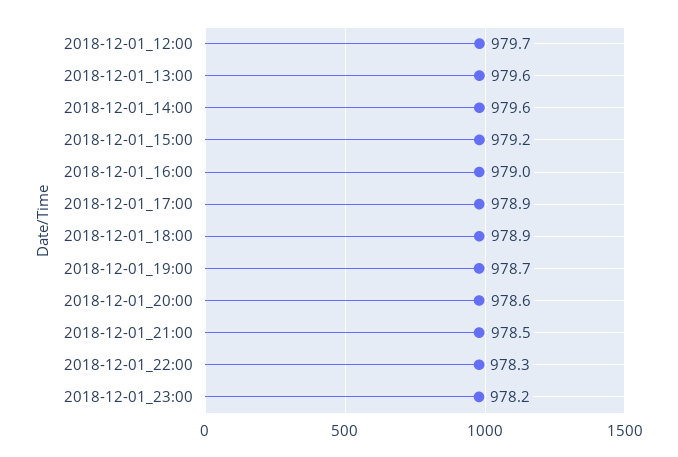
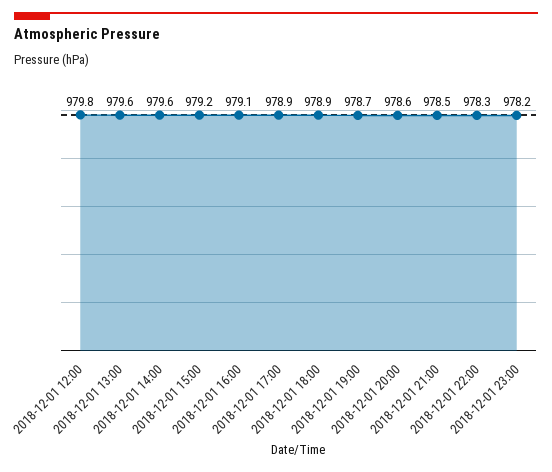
2018-12-01_12:00: 979.7 -> 979.8
2018-12-01_16:00: 979 -> 979.1

